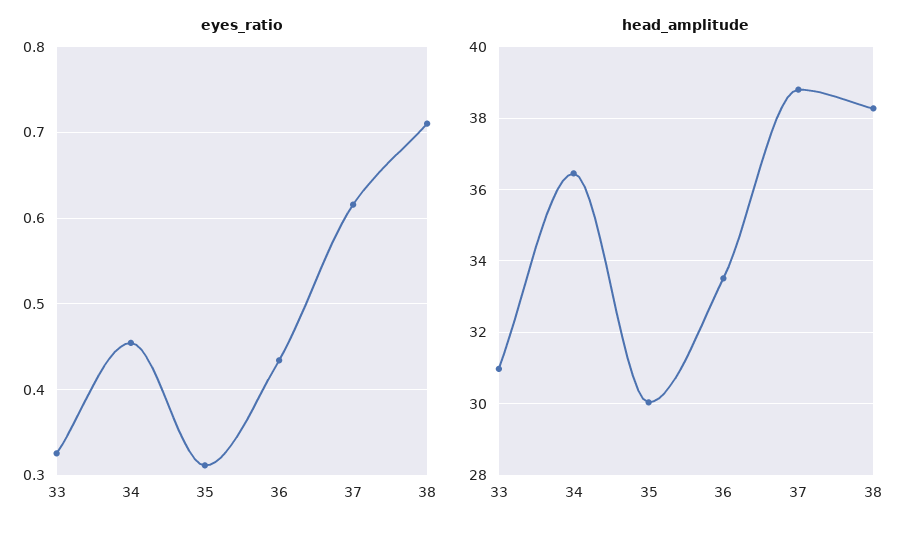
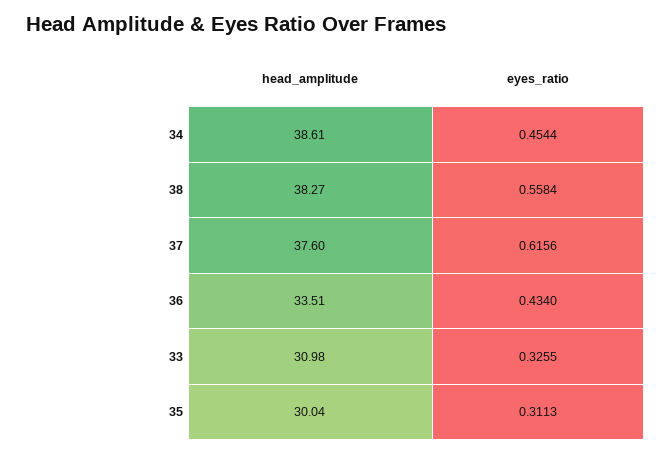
eyes_ratio, 38: 0.71 -> 0.5584
head_amplitude, 34: 36.4 -> 38.61
head_amplitude, 37: 38.8 -> 37.6

